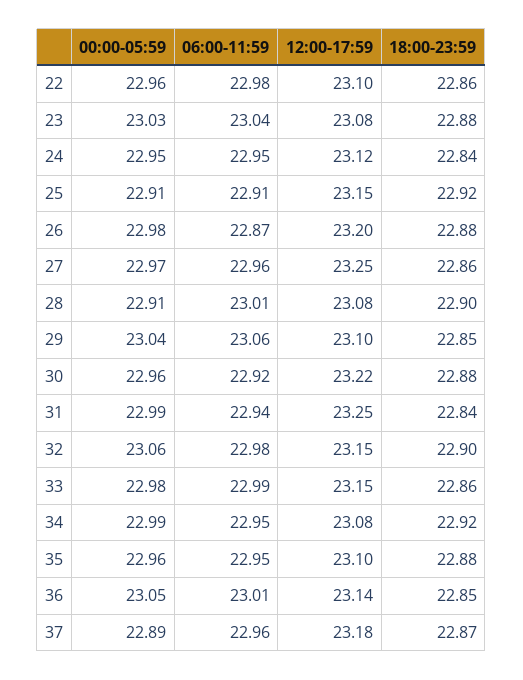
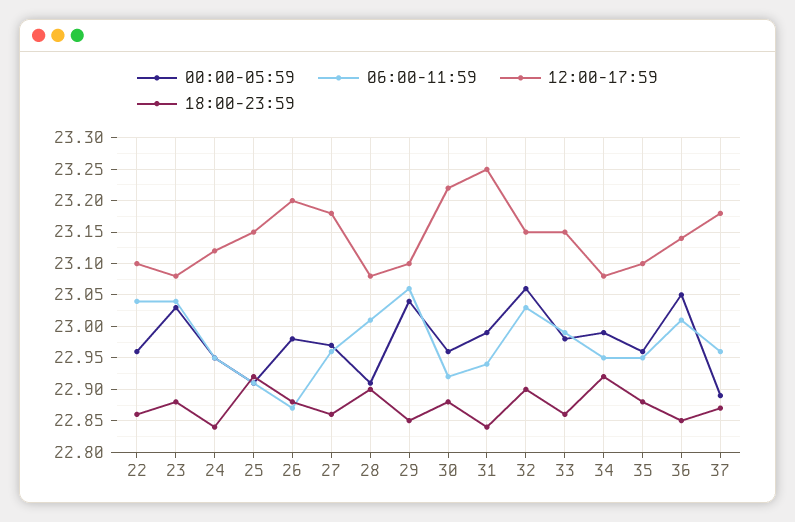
06:00-11:59, 22: 22.98 -> 23.04
12:00-17:59, 27: 23.25 -> 23.18
06:00-11:59, 32: 22.98 -> 23.03

